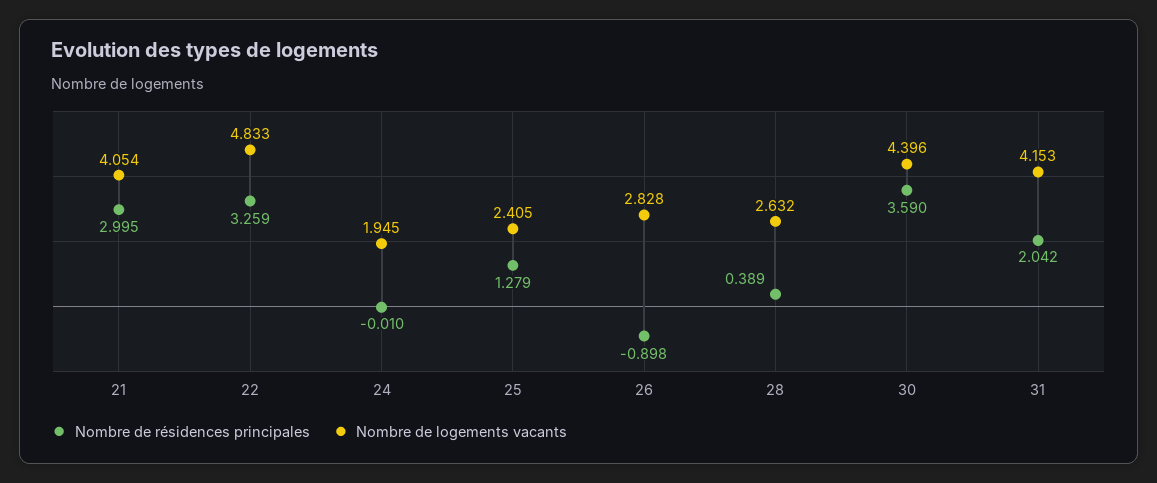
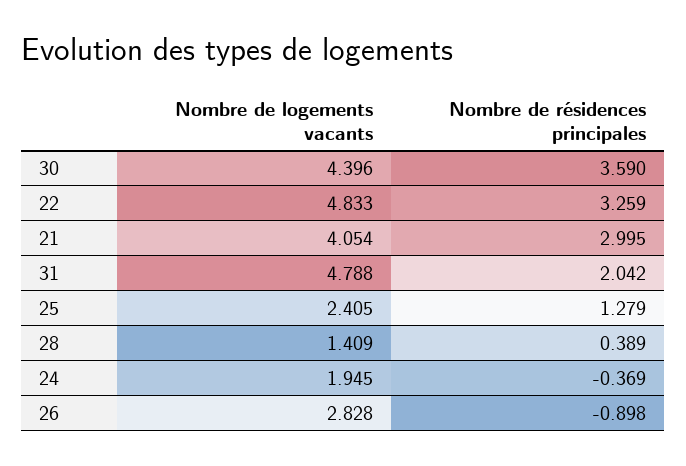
Nombre de résidences principales, 24: -0.01 -> -0.369
Nombre de logements vacants, 28: 2.632 -> 1.409
Nombre de logements vacants, 31: 4.153 -> 4.788

